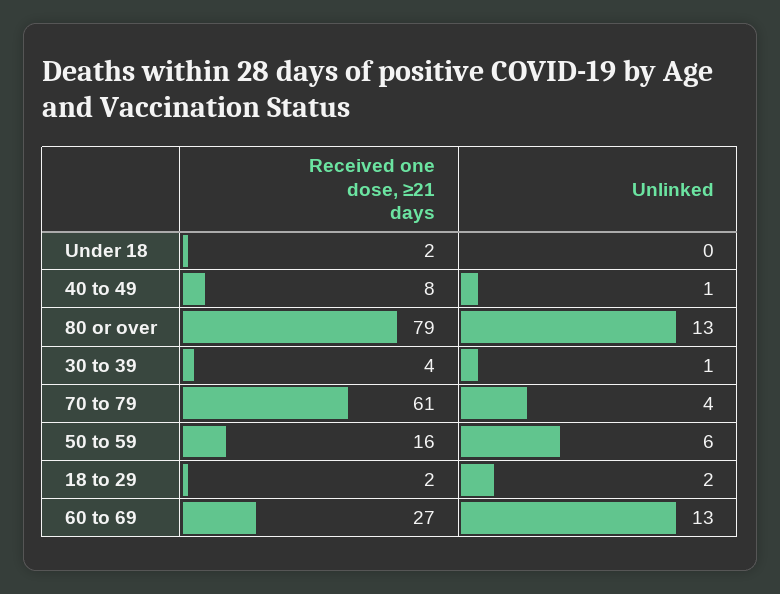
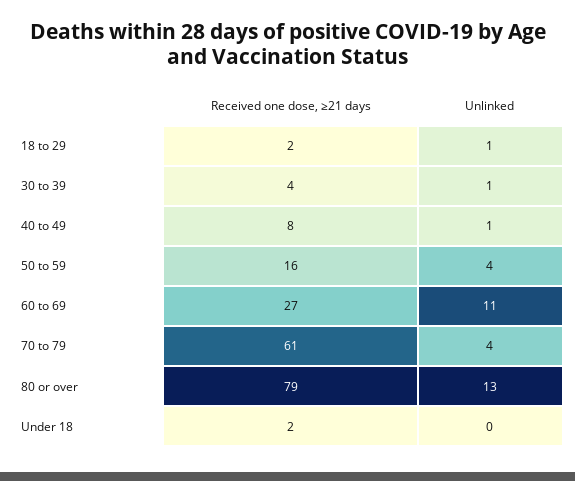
Unlinked, 50 to 59: 6 -> 4
Unlinked, 18 to 29: 2 -> 1
Unlinked, 60 to 69: 13 -> 11

